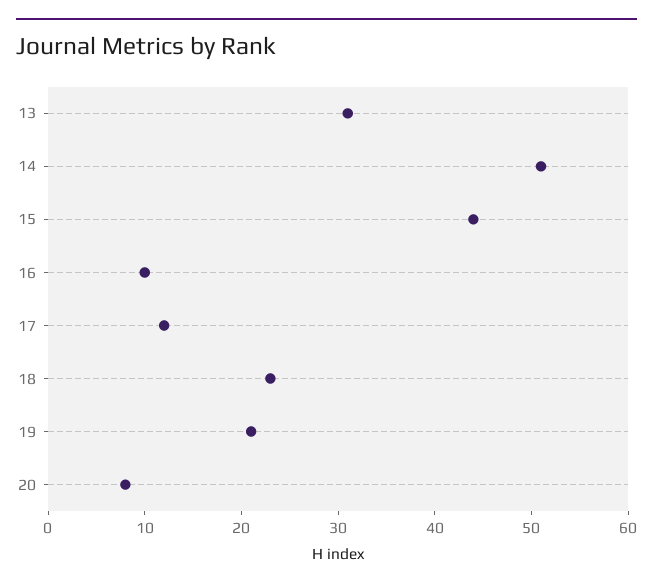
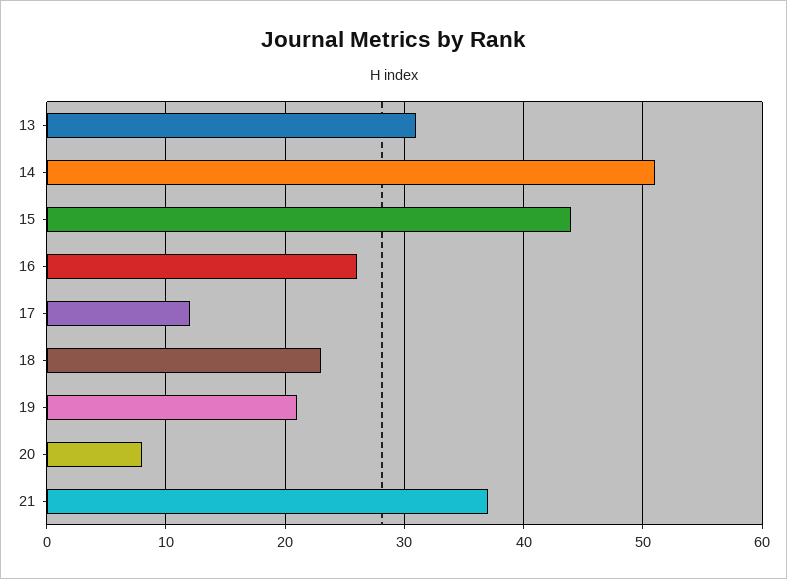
16: 10 -> 26
21: none -> 37

